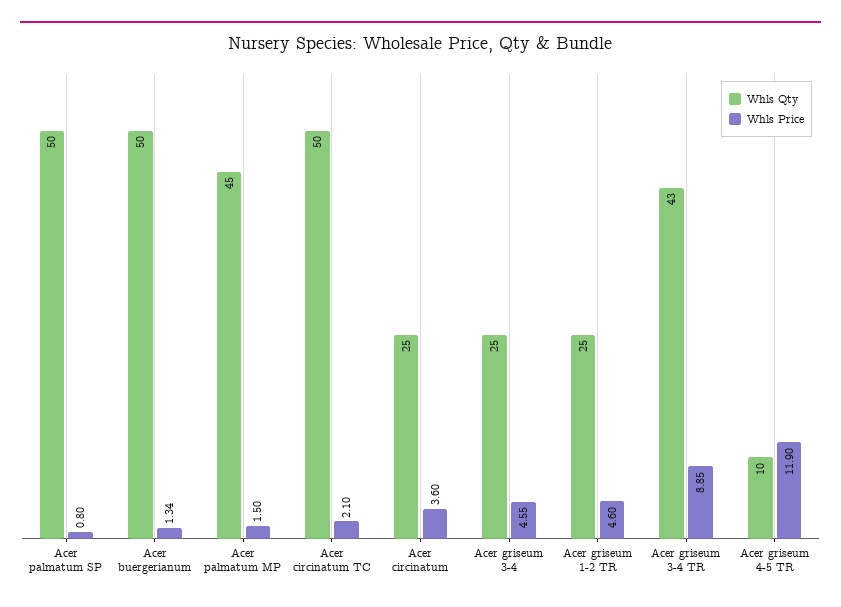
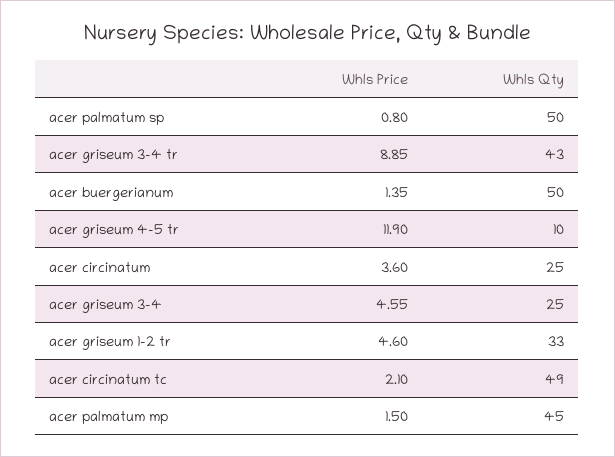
Whls Price, Acer buergerianum: 1.34 -> 1.35
Whls Qty, Acer circinatum TC: 50 -> 49
Whls Qty, Acer griseum 1-2 TR: 25 -> 33

